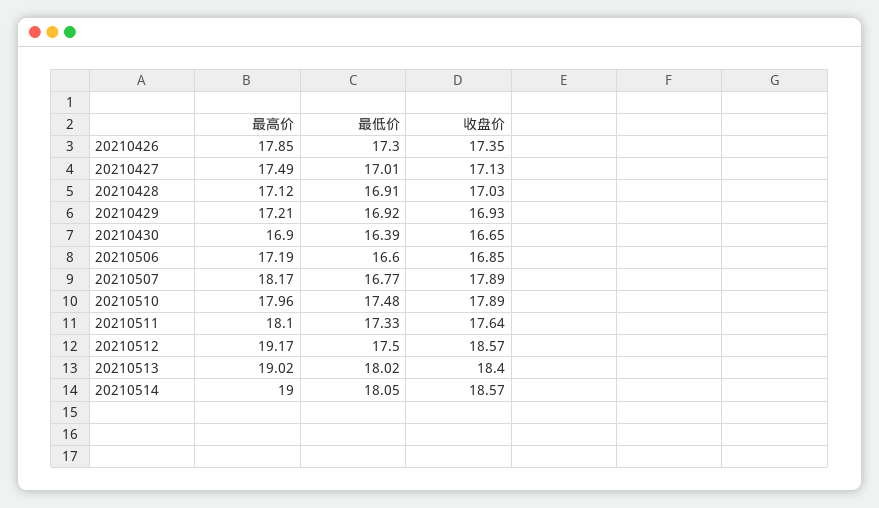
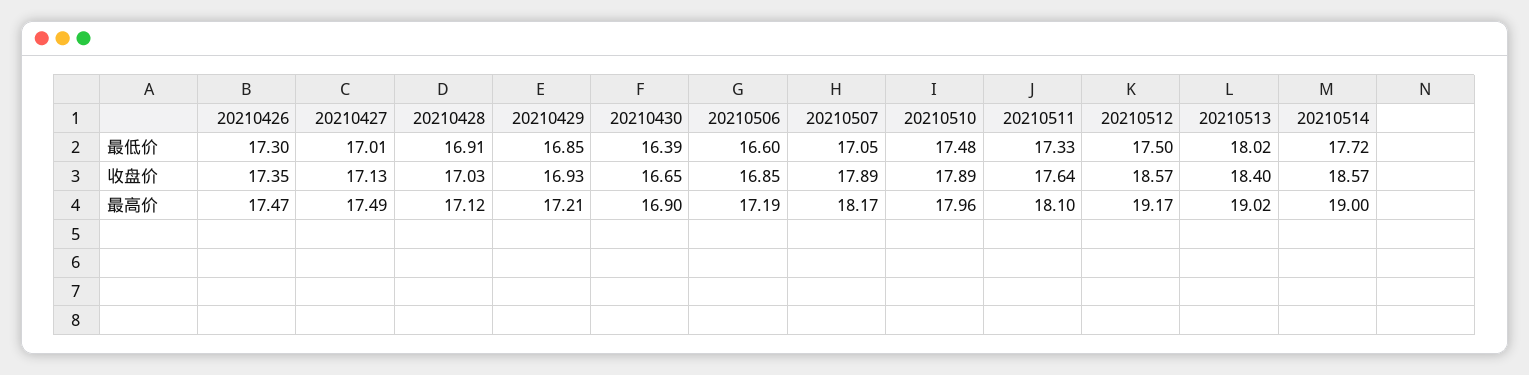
最高价, 20210426: 17.85 -> 17.47
最低价, 20210429: 16.92 -> 16.85
最低价, 20210507: 16.77 -> 17.05
最低价, 20210514: 18.05 -> 17.72

